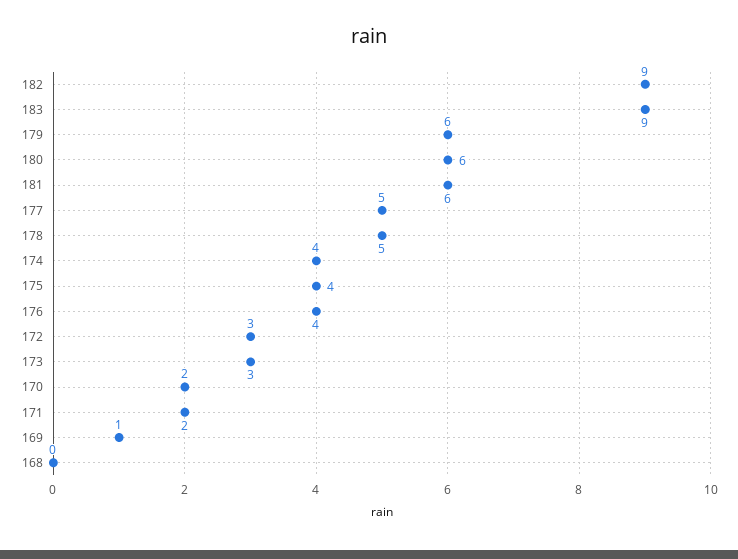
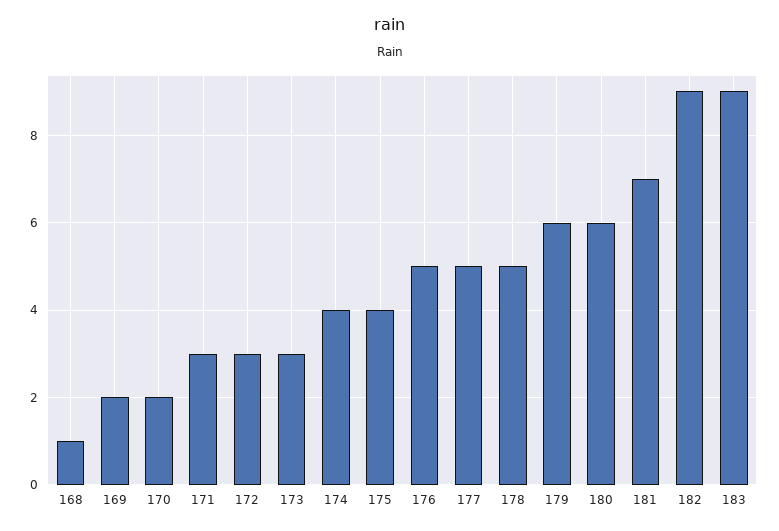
181: 6 -> 7
176: 4 -> 5
171: 2 -> 3
169: 1 -> 2
168: 0 -> 1

